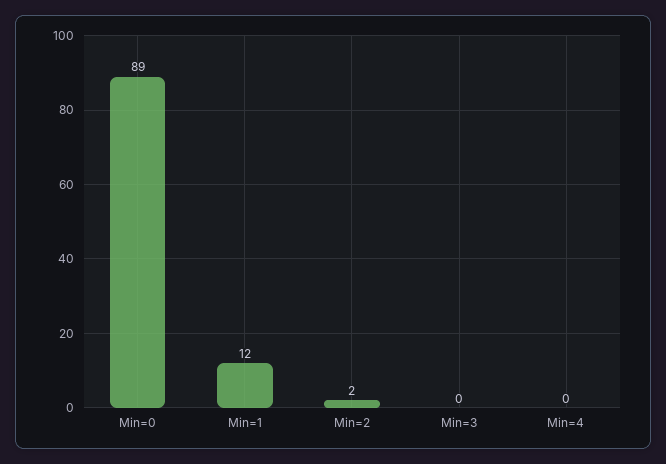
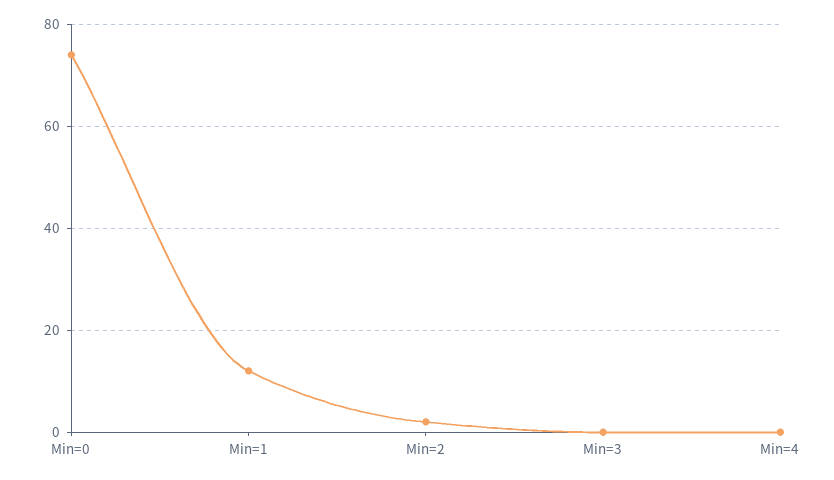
Min=0: 89 -> 75

